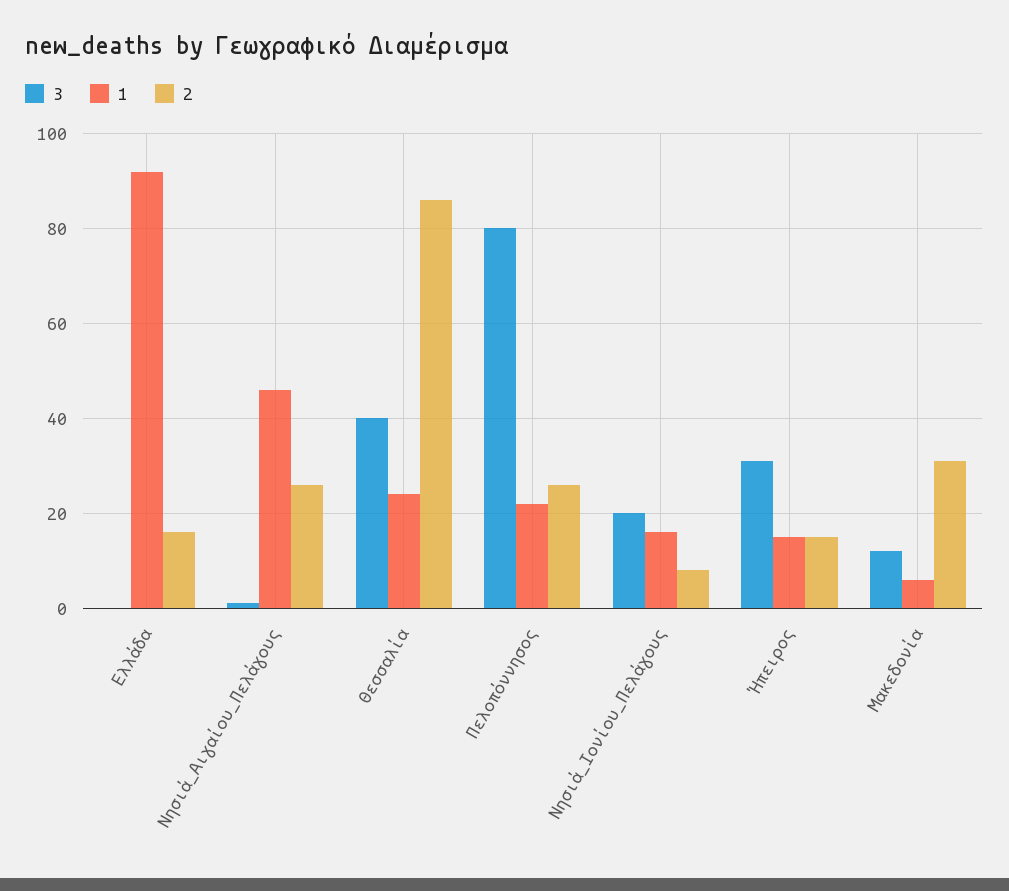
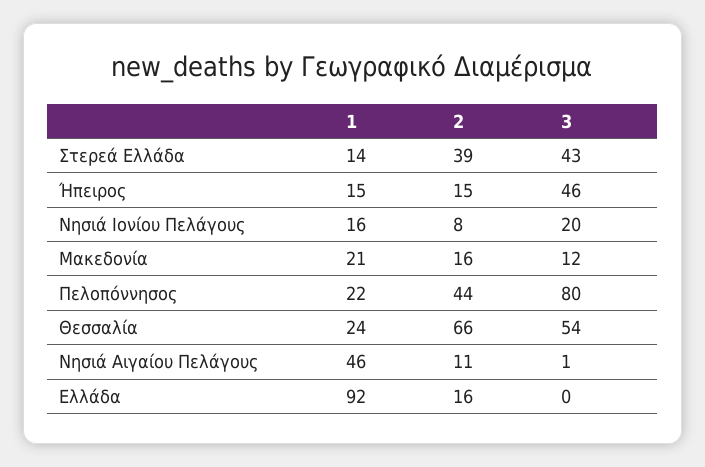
2, Νησιά_Αιγαίου_Πελάγους: 25 -> 11
3, Θεσσαλία: 40 -> 54
2, Θεσσαλία: 85 -> 66
2, Πελοπόννησος: 25 -> 44
3, Ήπειρος: 30 -> 46
1, Μακεδονία: 5 -> 21
2, Μακεδονία: 30 -> 16
1, Στερεά Ελλάδα: none -> 14
2, Στερεά Ελλάδα: none -> 39
3, Στερεά Ελλάδα: none -> 43

